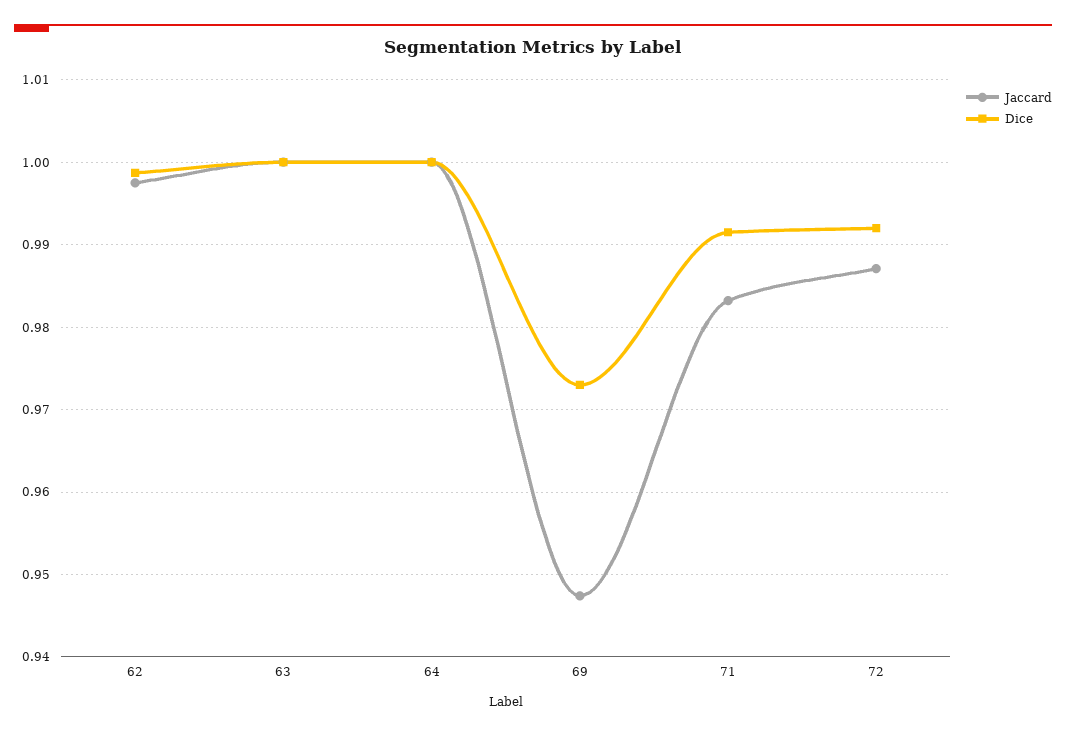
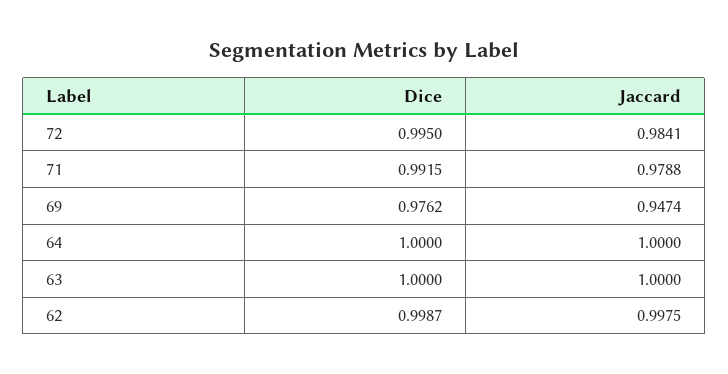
Dice, 69: 0.973 -> 0.9762
Jaccard, 71: 0.983 -> 0.9788
Jaccard, 72: 0.987 -> 0.9841
Dice, 72: 0.992 -> 0.995

